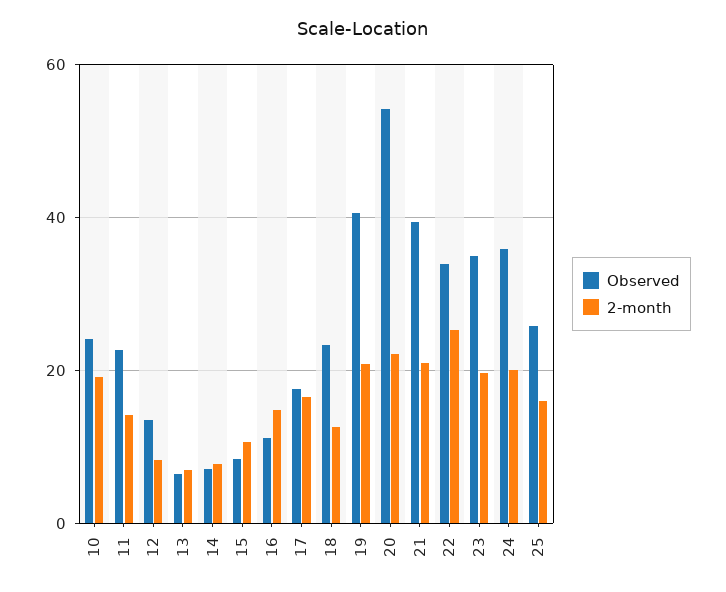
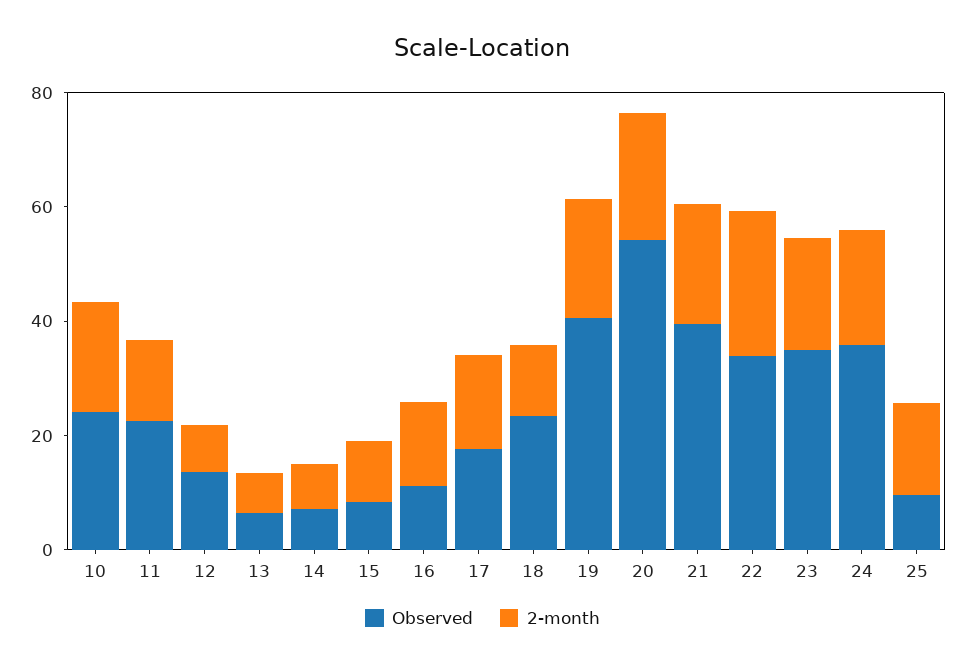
Observed, 25: 26 -> 10

